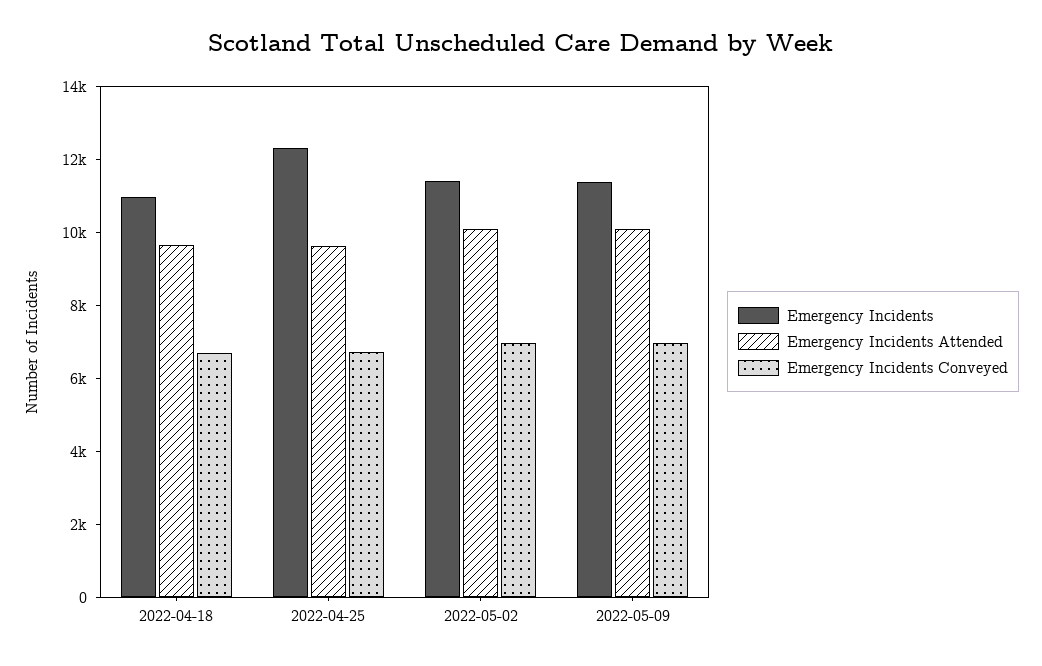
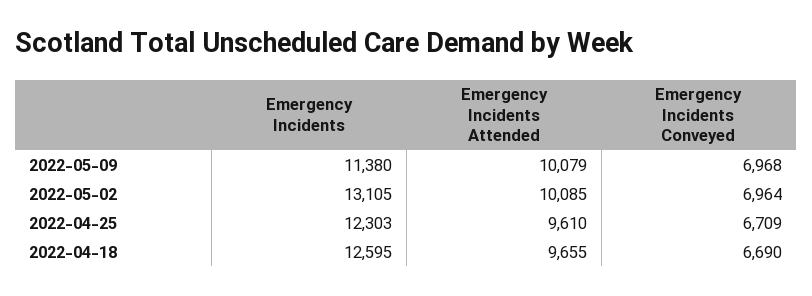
Emergency Incidents, 2022-04-18: 11000 -> 12595
Emergency Incidents, 2022-05-02: 11500 -> 13105

